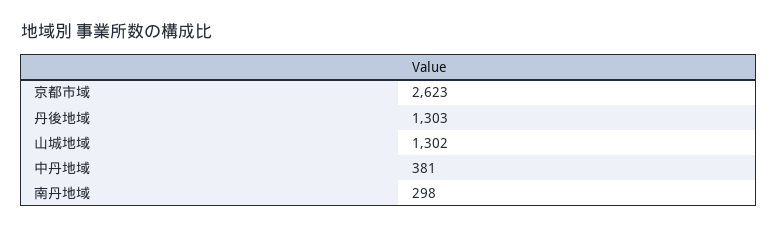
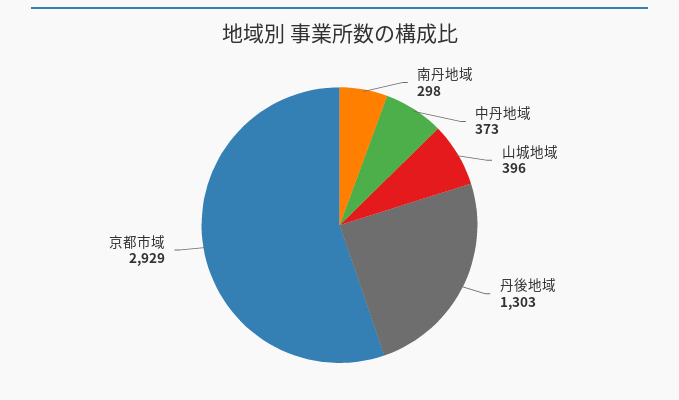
京都市域: 2623 -> 2929
山城地域: 1302 -> 396
中丹地域: 381 -> 373

